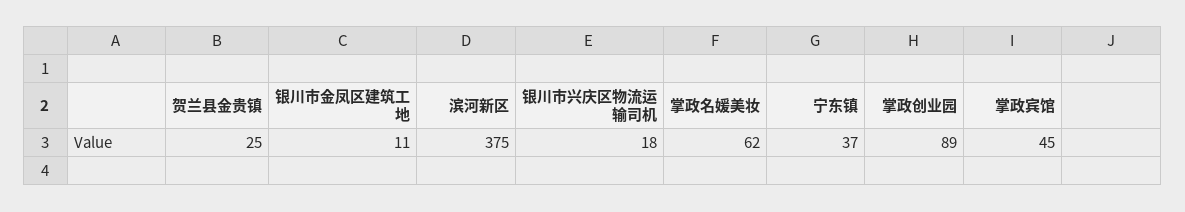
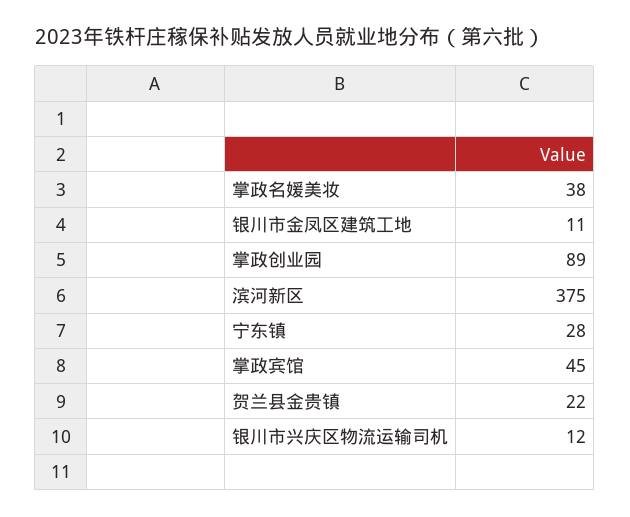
贺兰县金贵镇: 25 -> 22
银川市兴庆区物流运输司机: 18 -> 12
掌政名媛美妆: 62 -> 38
宁东镇: 37 -> 28

